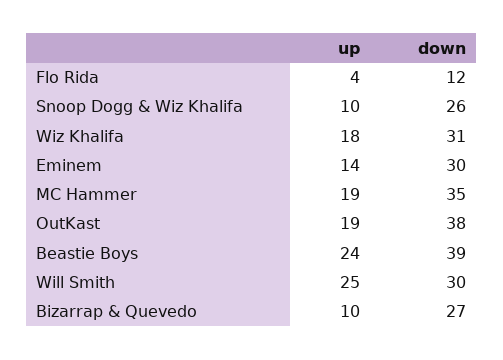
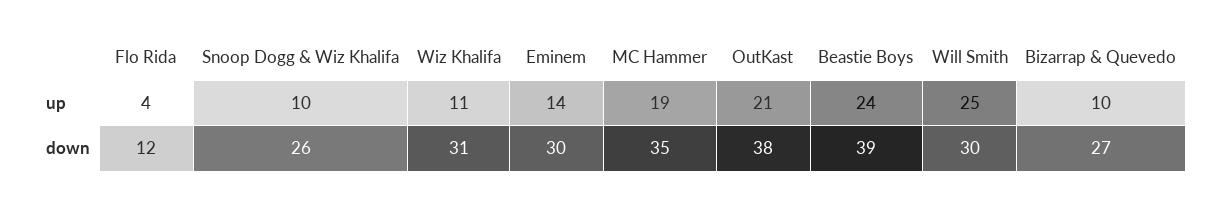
up, Wiz Khalifa: 18 -> 11
up, OutKast: 19 -> 21

